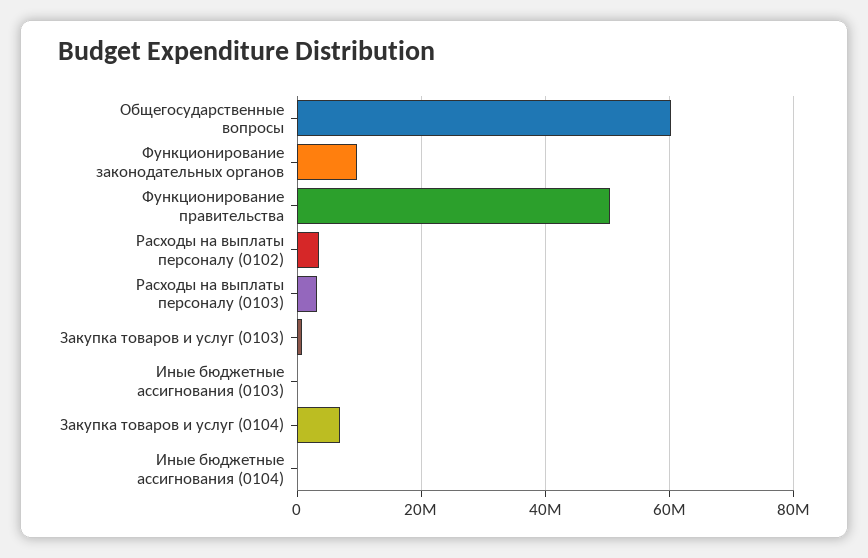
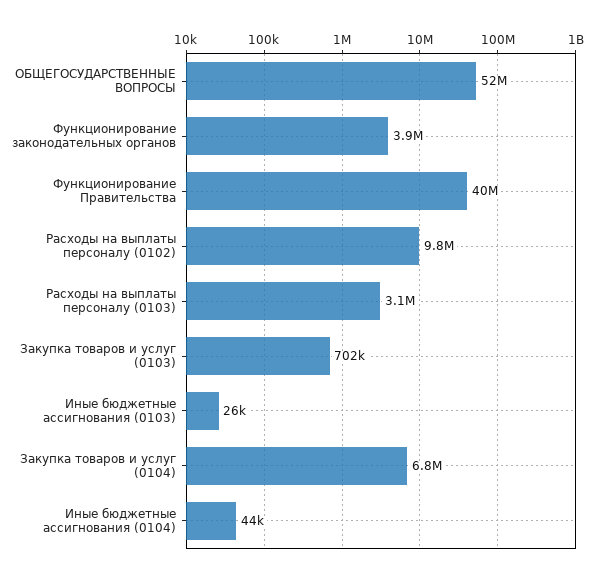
Общегосударственные вопросы: 60000000 -> 52000000
Функционирование законодательных органов: 10000000 -> 3900000
Функционирование правительства: 50000000 -> 40000000
Расходы на выплаты персоналу (0102): 4000000 -> 9800000

